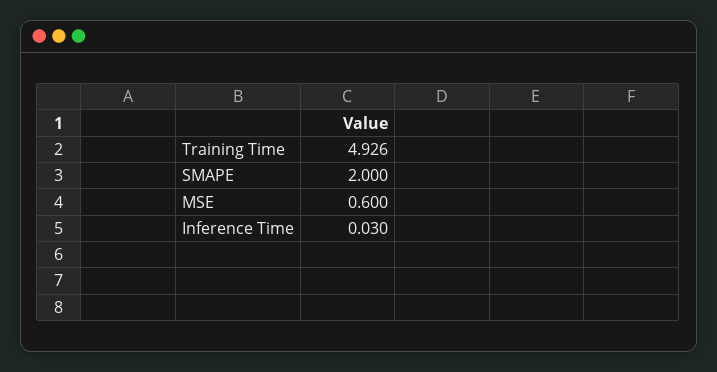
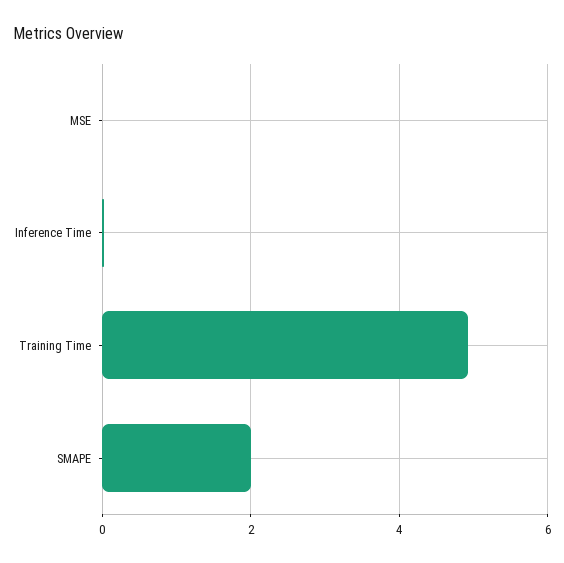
MSE: 0.6 -> 0

